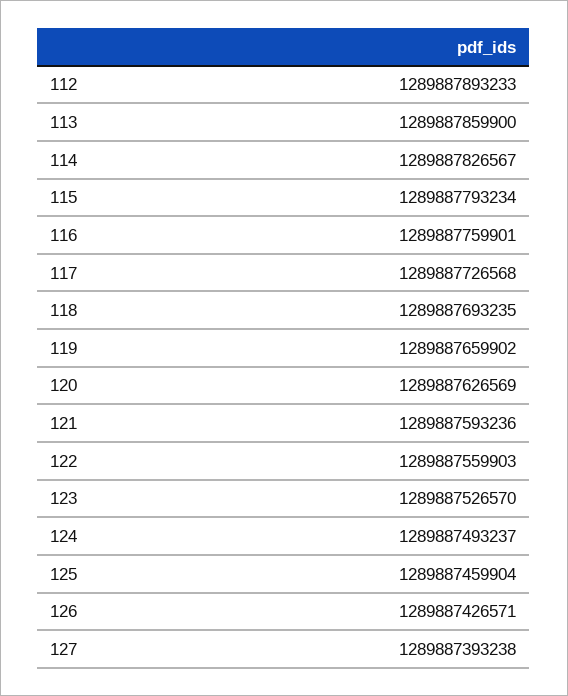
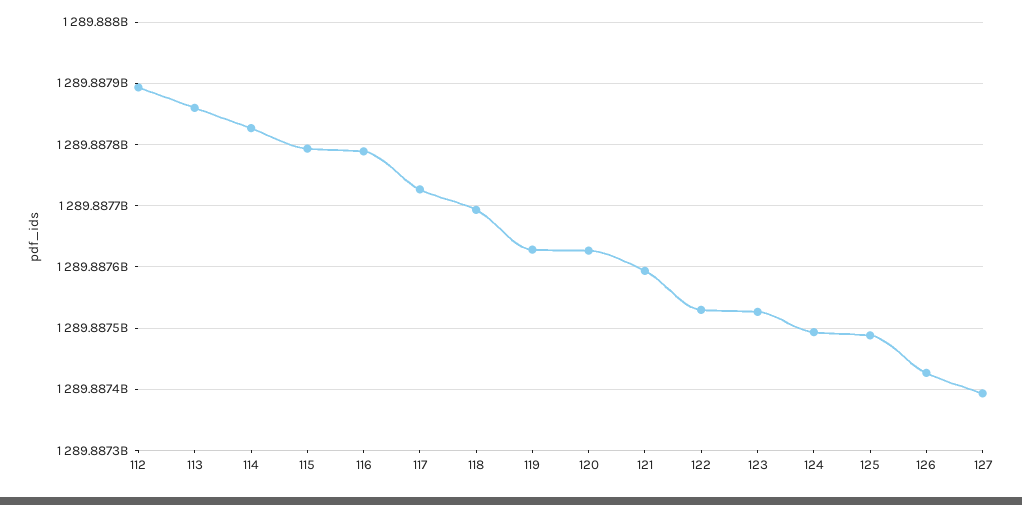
116: 1289887759901 -> 1289887790000
119: 1289887659902 -> 1289887630000
122: 1289887559903 -> 1289887530000
125: 1289887459904 -> 1289887490000

